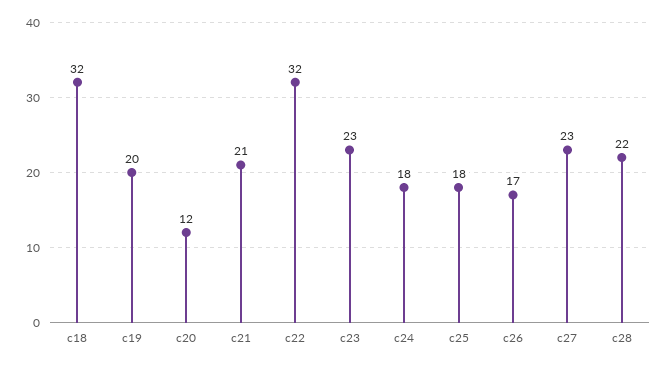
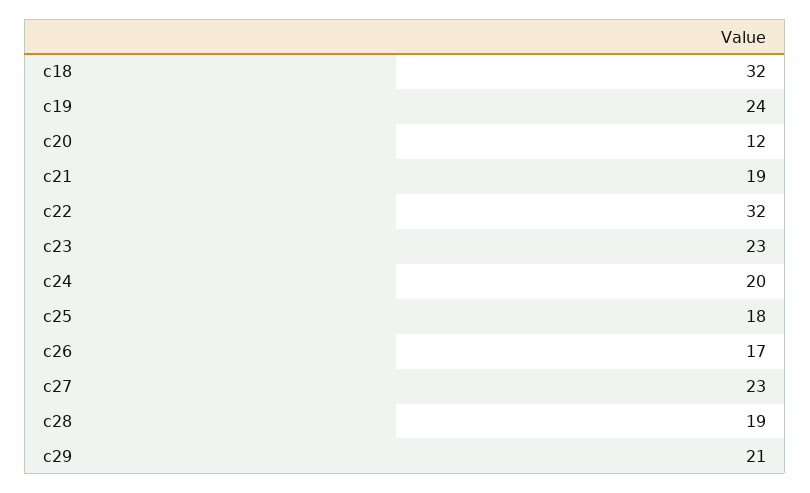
c19: 20 -> 24
c21: 21 -> 19
c24: 18 -> 20
c28: 22 -> 19
c29: none -> 21

